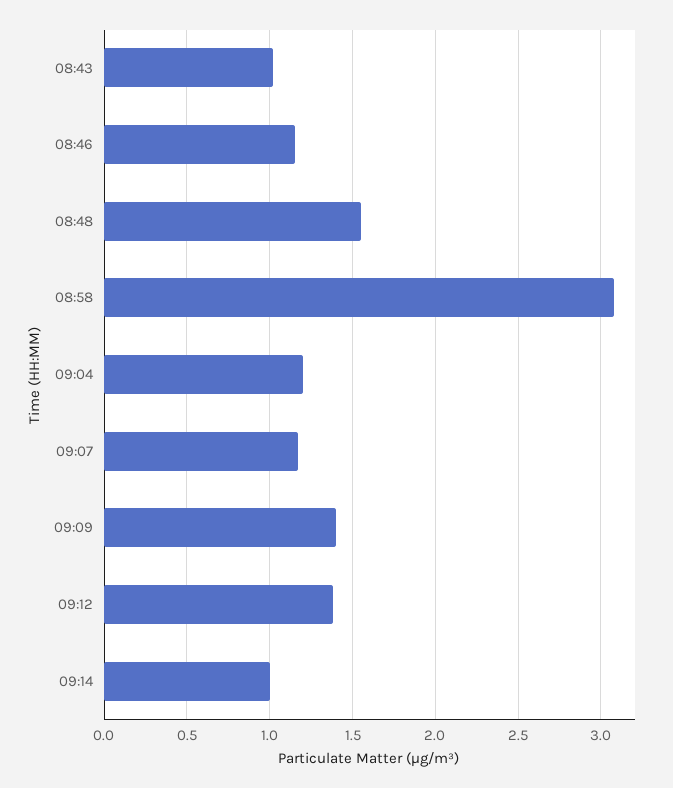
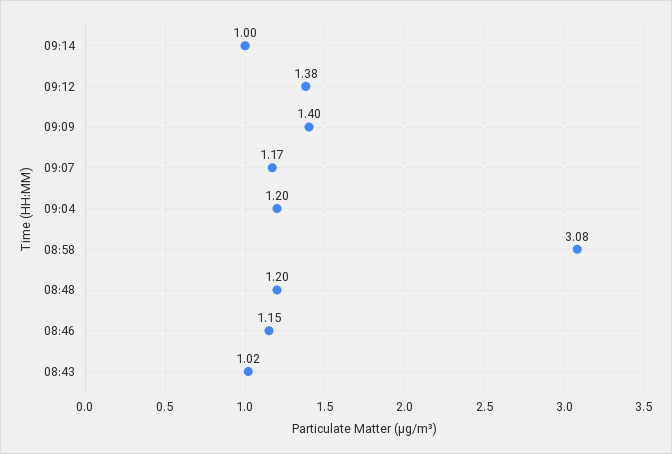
08:48: 1.55 -> 1.2

